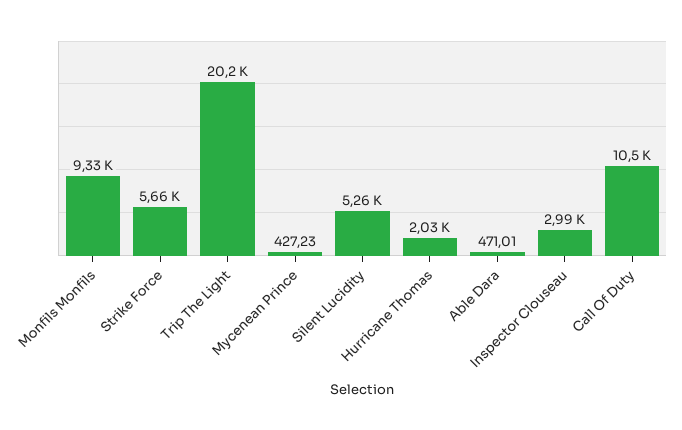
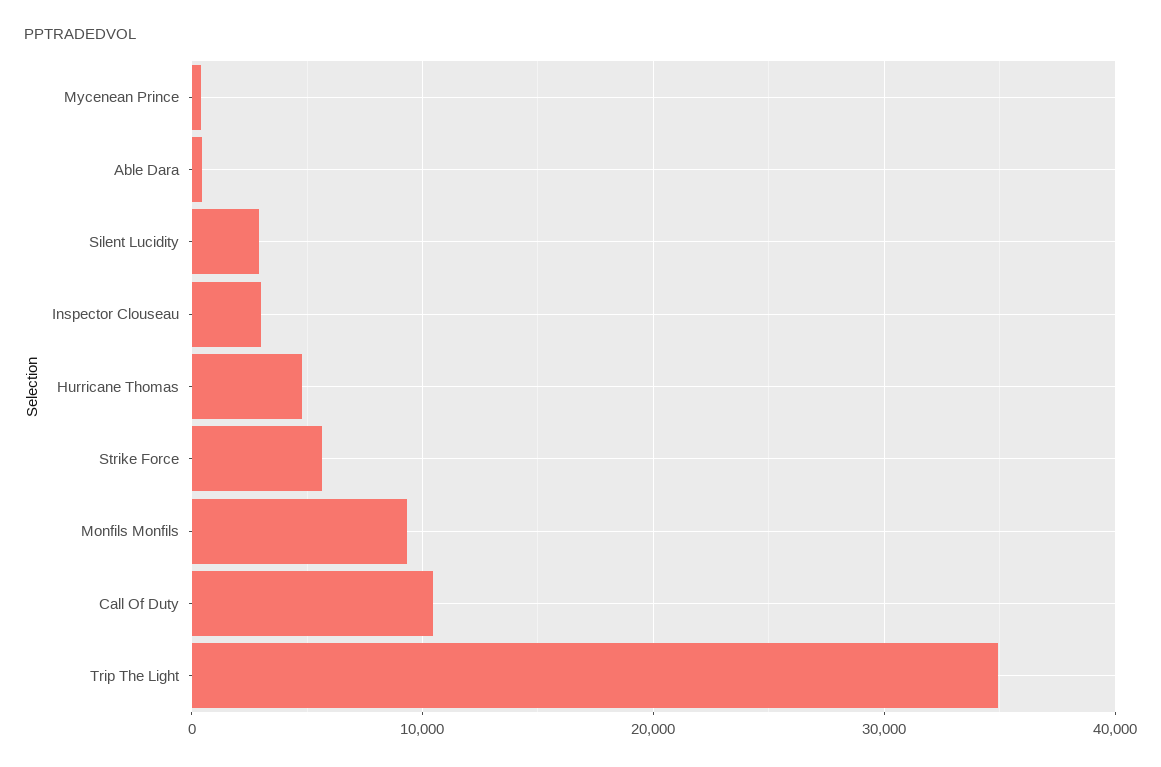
Trip The Light: 20200 -> 35000
Silent Lucidity: 5260 -> 3000
Hurricane Thomas: 2030 -> 5000

